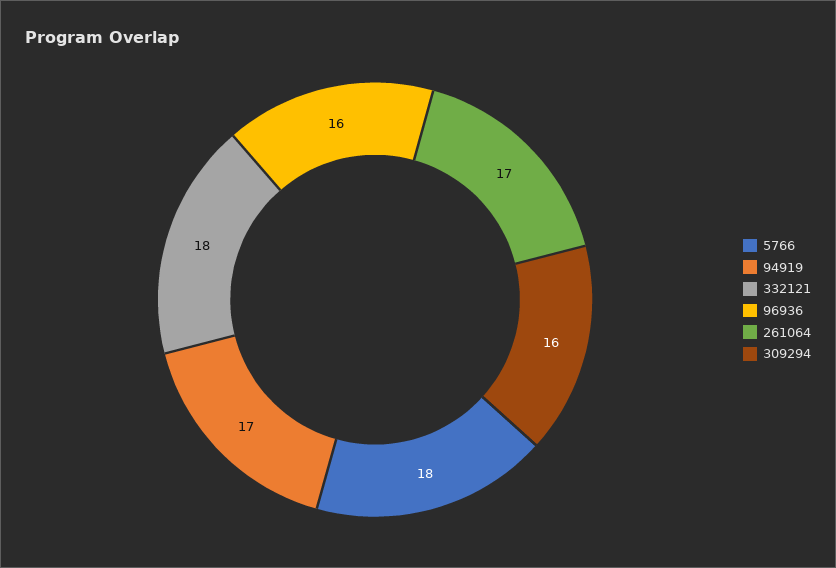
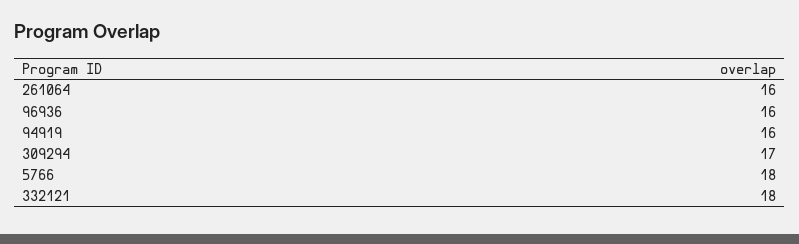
94919: 17 -> 16
261064: 17 -> 16
309294: 16 -> 17

